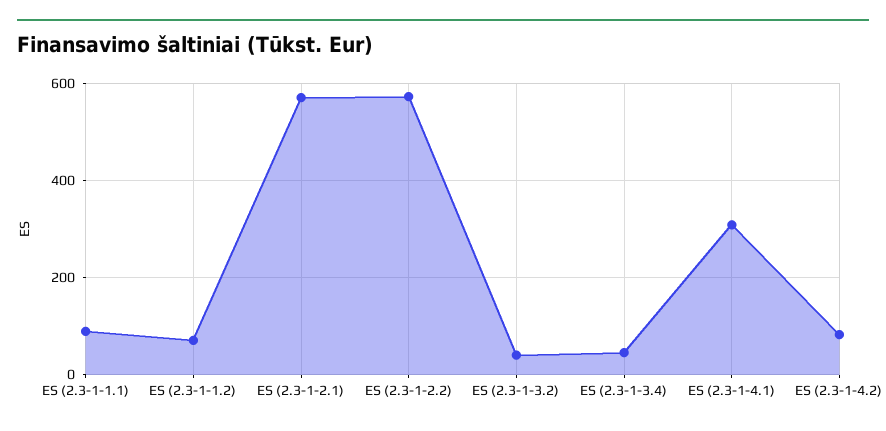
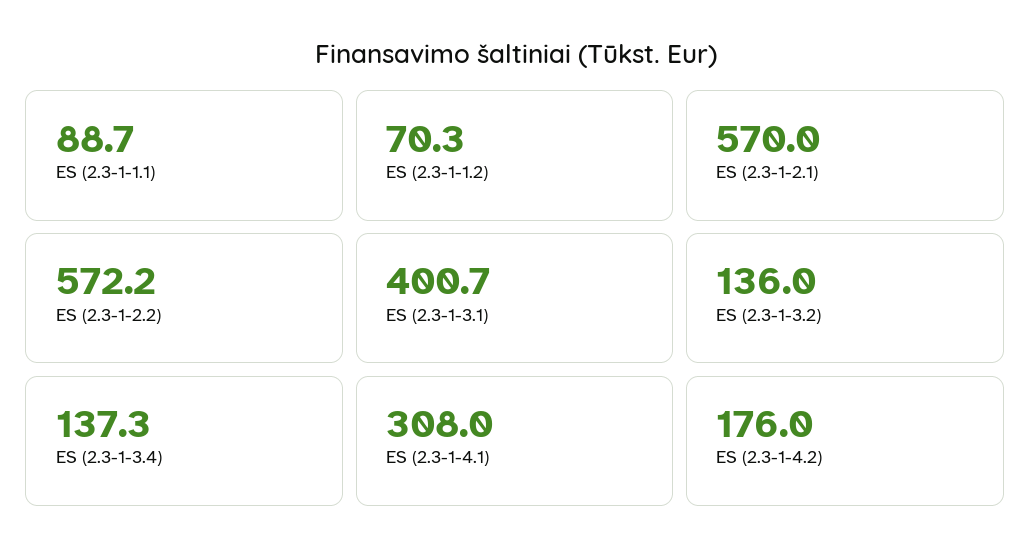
ES (2.3-1-3.2): 40 -> 136
ES (2.3-1-3.4): 40 -> 137.3
ES (2.3-1-4.2): 80 -> 176
ES (2.3-1-3.1): none -> 400.7

